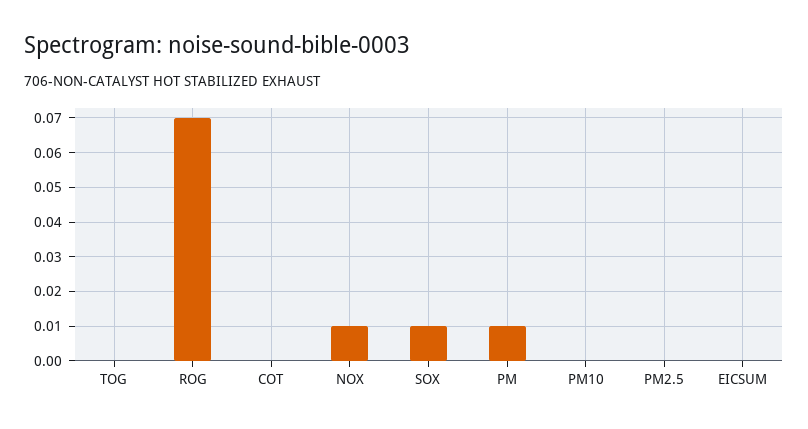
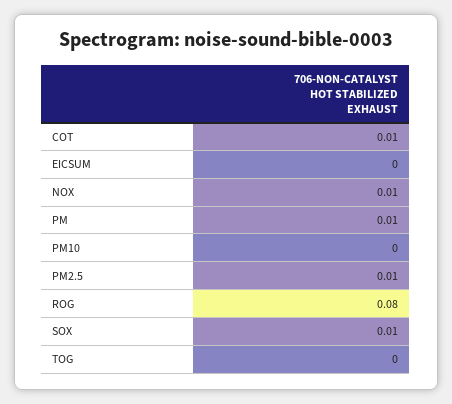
ROG: 0.07 -> 0.08
COT: 0 -> 0.01
PM2.5: 0 -> 0.01

